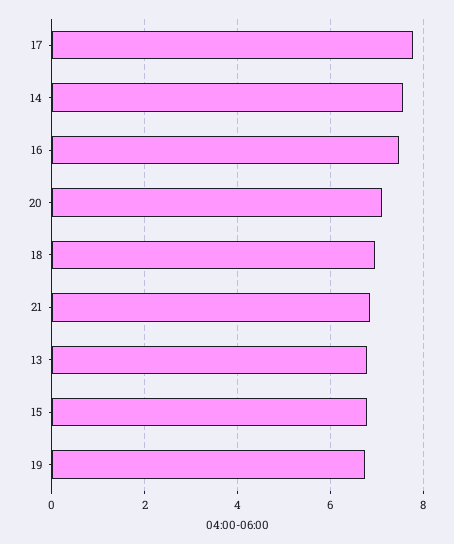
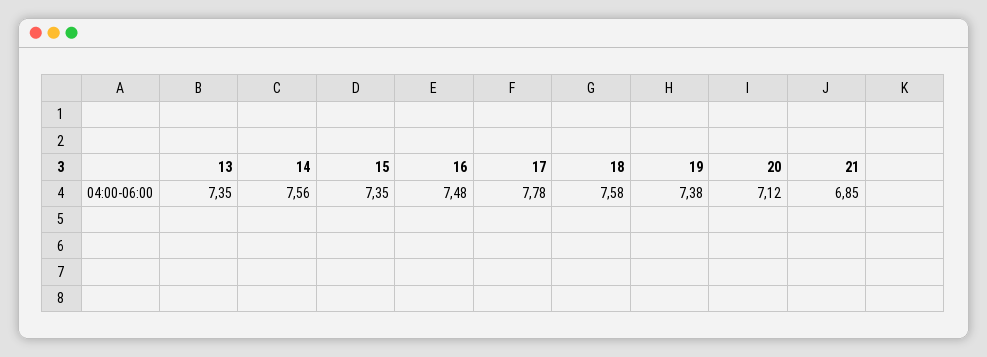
18: 7 -> 7.58
13: 6.8 -> 7.35
15: 6.8 -> 7.35
19: 6.8 -> 7.38

